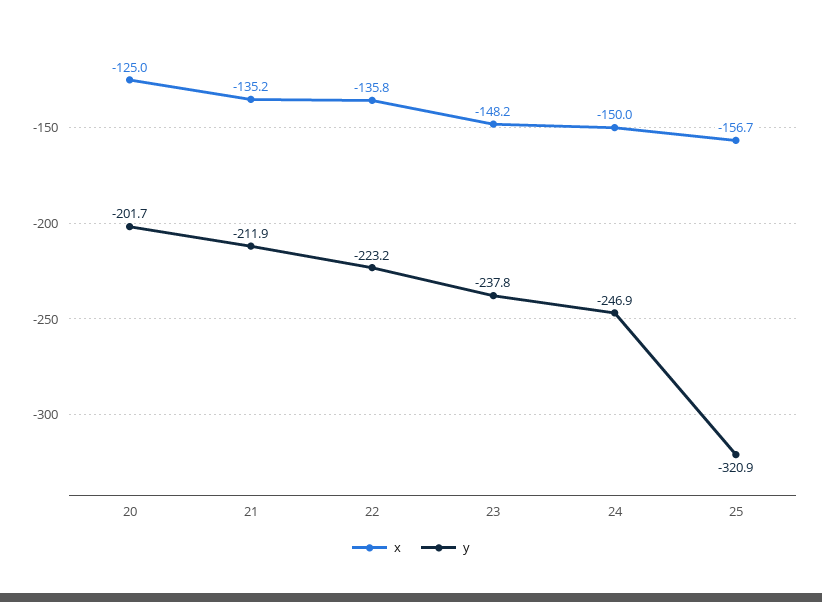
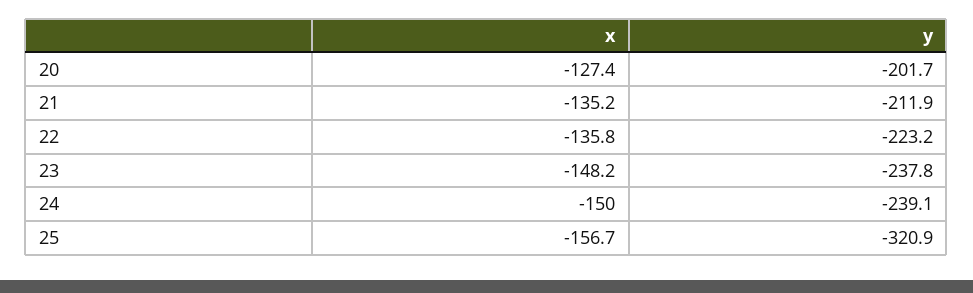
x, 20: -125 -> -127.4
y, 24: -246.9 -> -239.1

